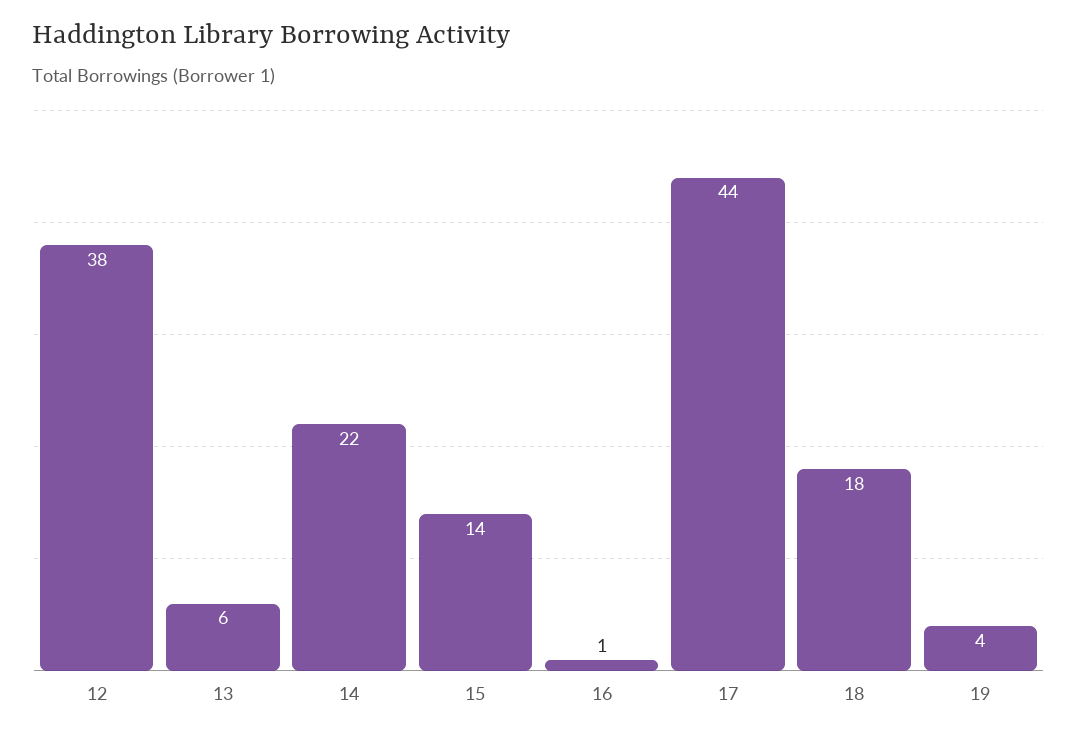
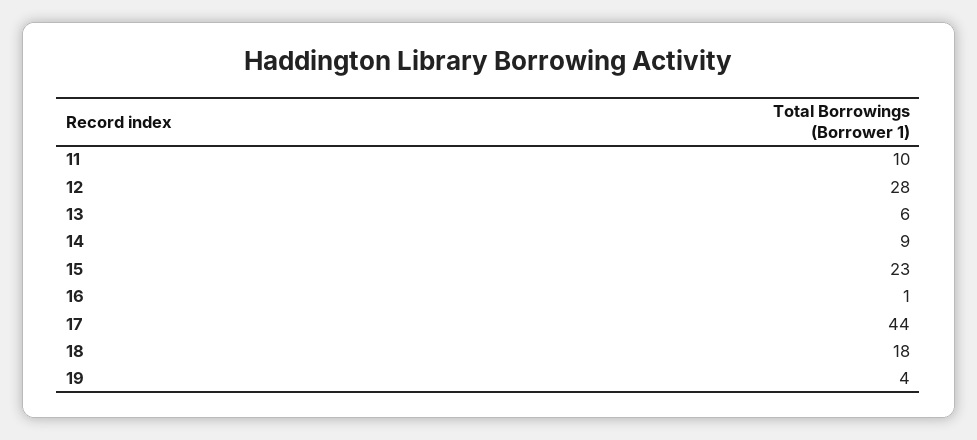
12: 38 -> 28
14: 22 -> 9
15: 14 -> 23
11: none -> 10

